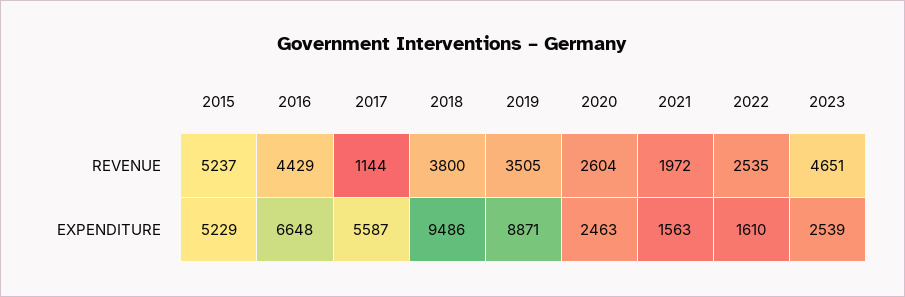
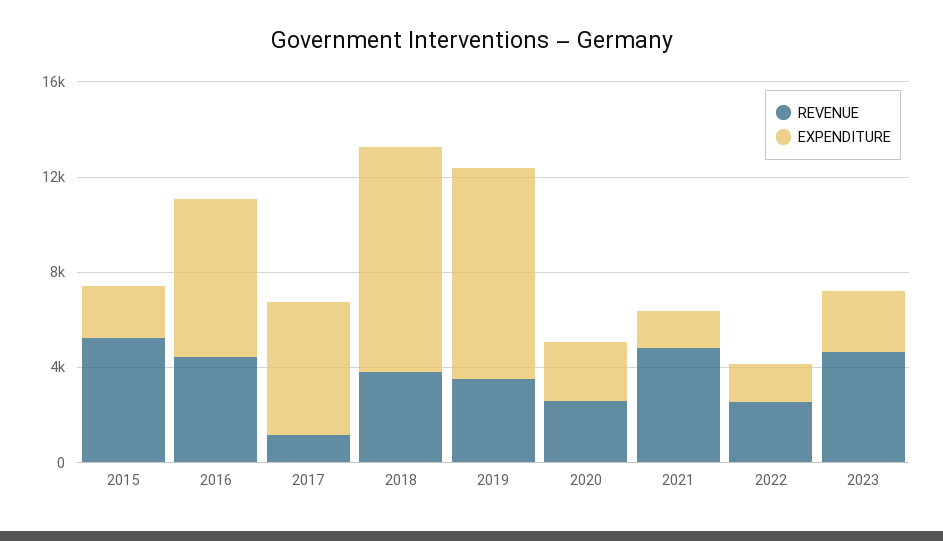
REVENUE, 2021: 1972 -> 5000
EXPENDITURE, 2015: 5229 -> 2000

